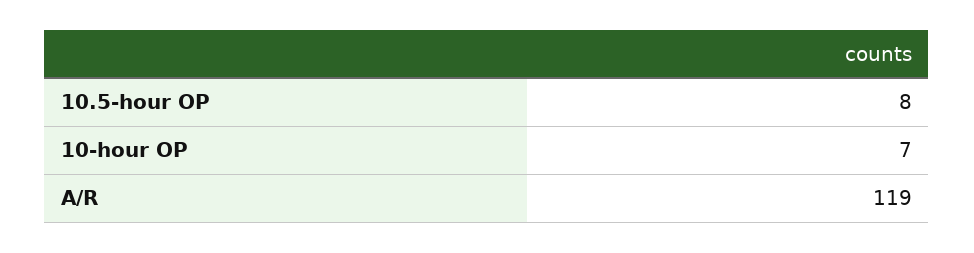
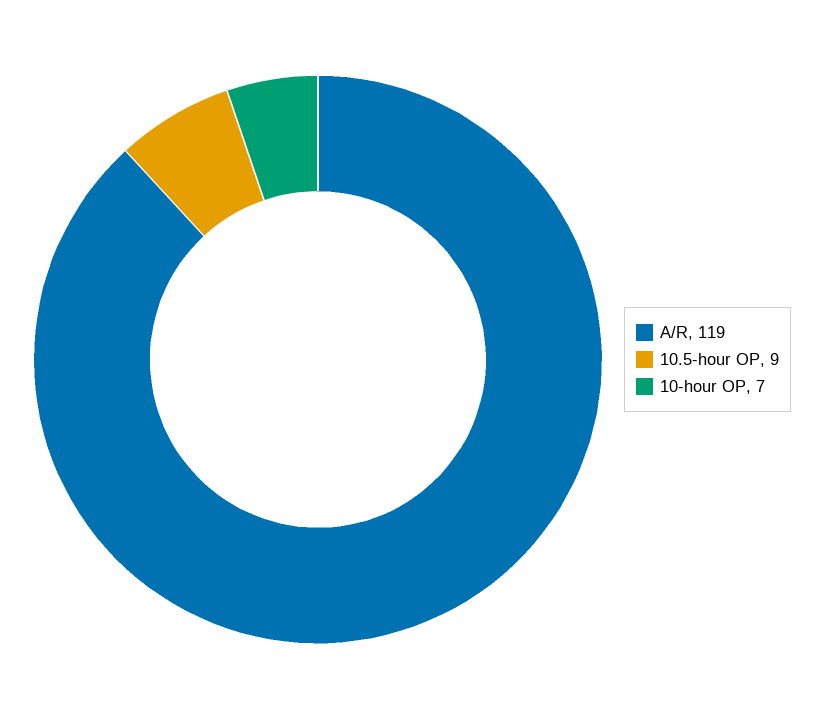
10.5-hour OP: 8 -> 9

